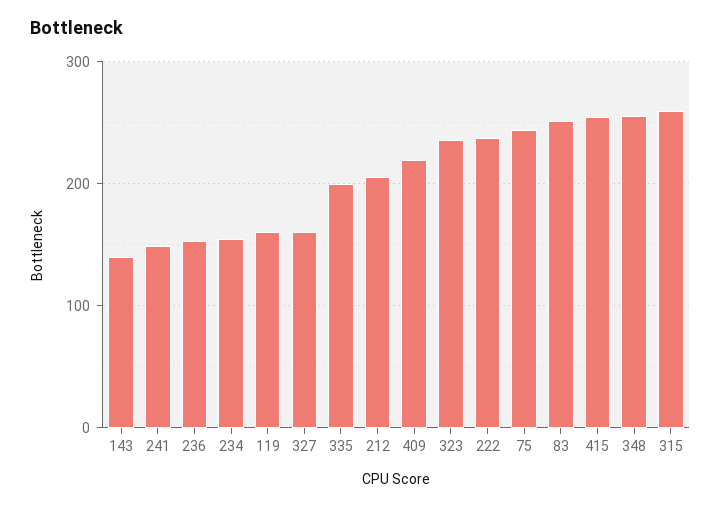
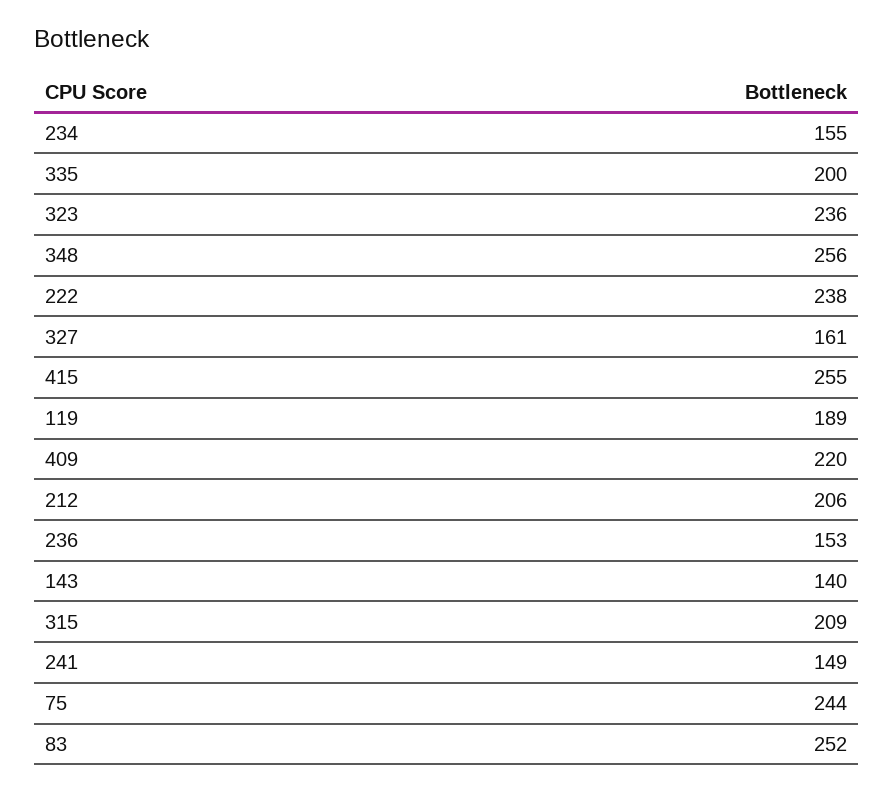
119: 160 -> 189
315: 260 -> 209

